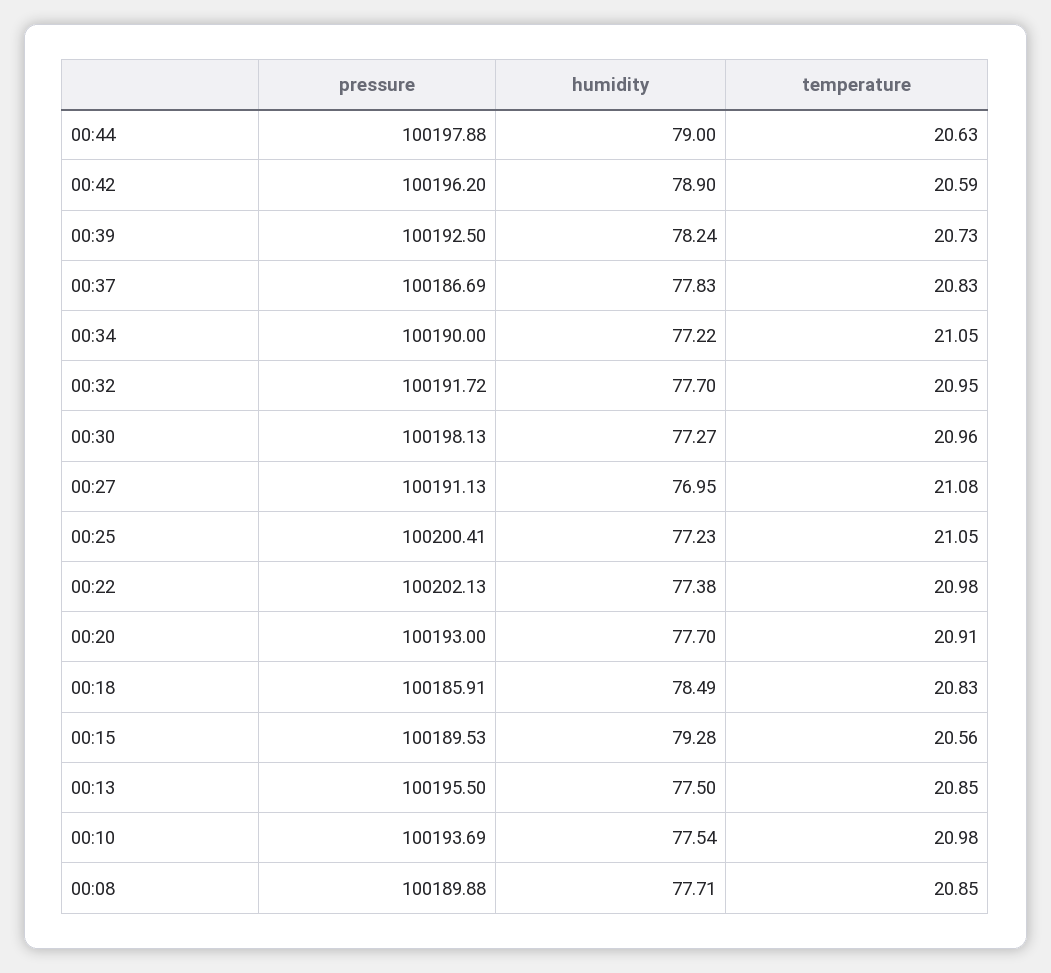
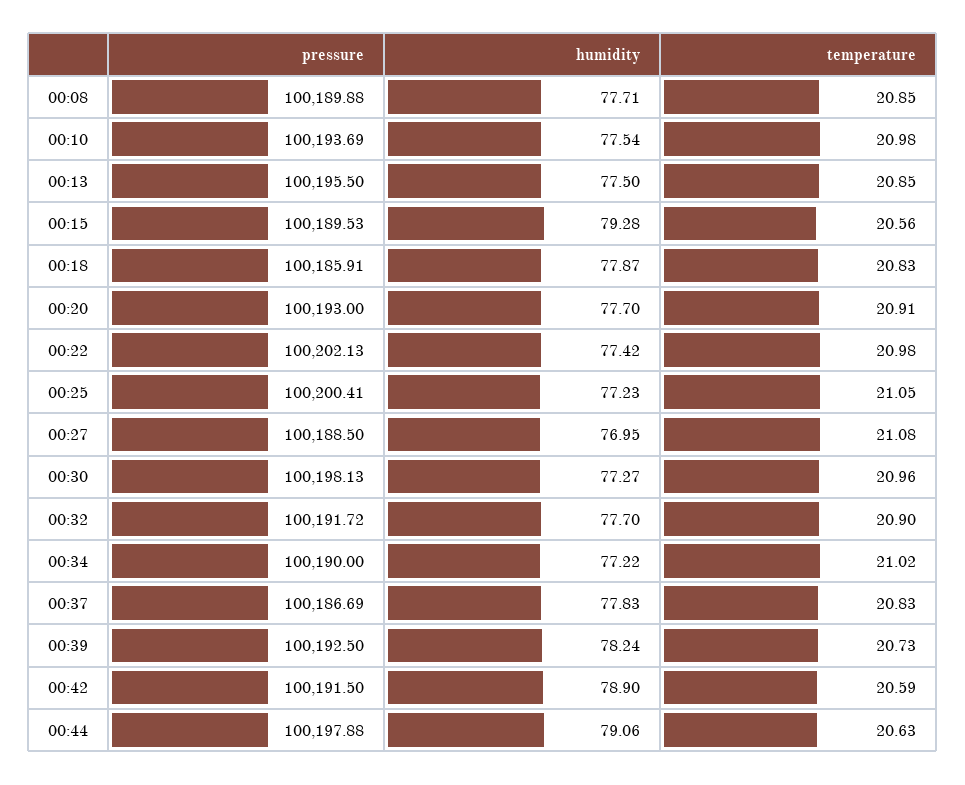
humidity, 00:44: 79 -> 79.06
pressure, 00:42: 100196.2 -> 100191.5
temperature, 00:34: 21.05 -> 21.02
temperature, 00:32: 20.95 -> 20.9
pressure, 00:27: 100191.13 -> 100188.5
humidity, 00:22: 77.38 -> 77.42
humidity, 00:18: 78.49 -> 77.87

